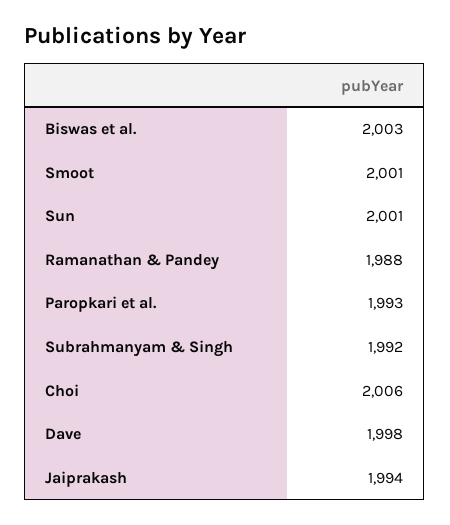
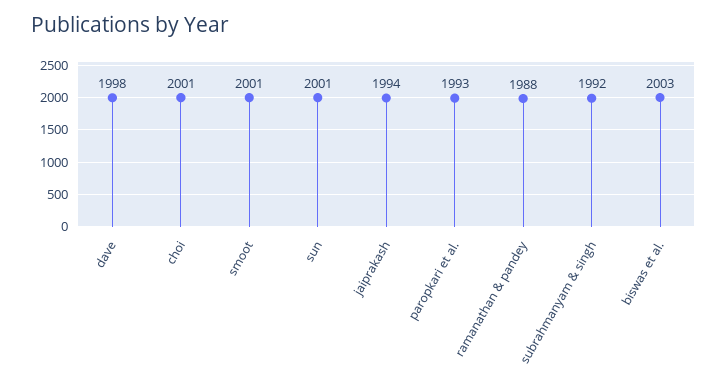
Choi: 2006 -> 2001

